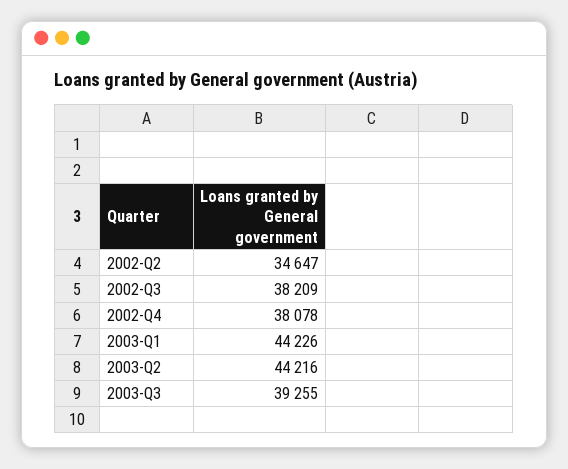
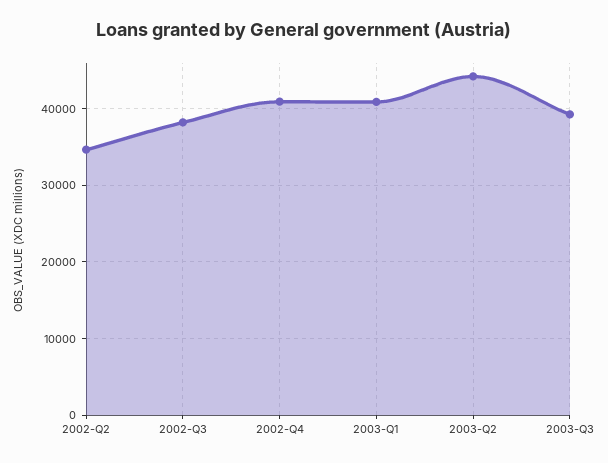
2002-Q4: 38078 -> 41000
2003-Q1: 44226 -> 41000

